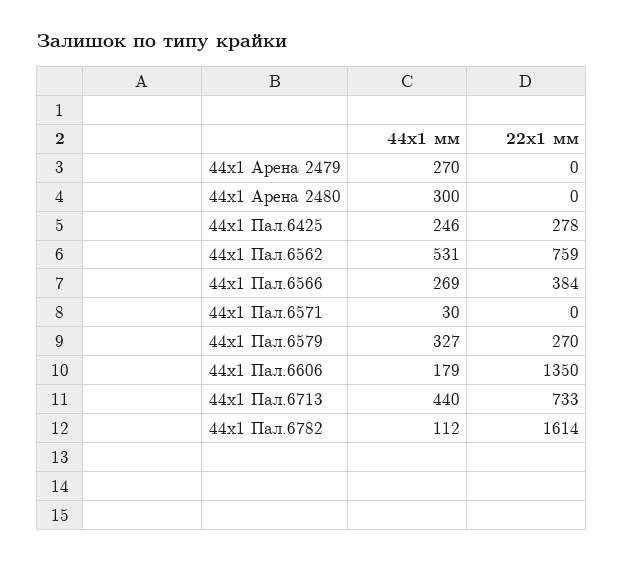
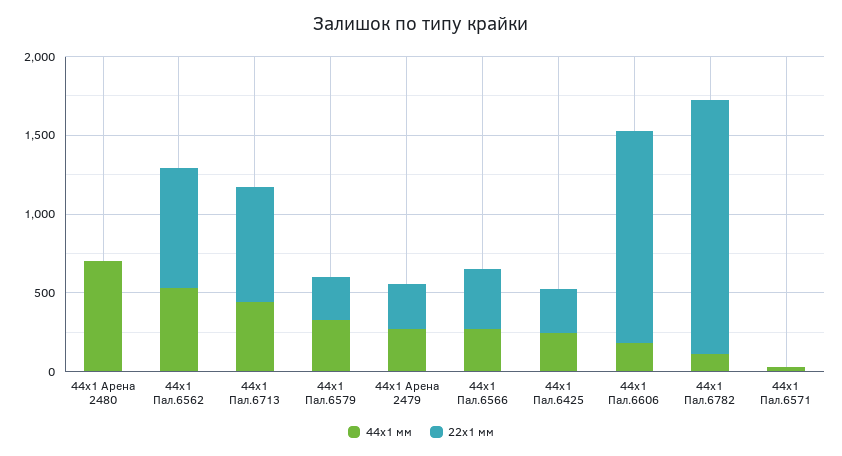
22x1 мм, 44x1 Арена 2479: 0 -> 300
44x1 мм, 44x1 Арена 2480: 300 -> 700

